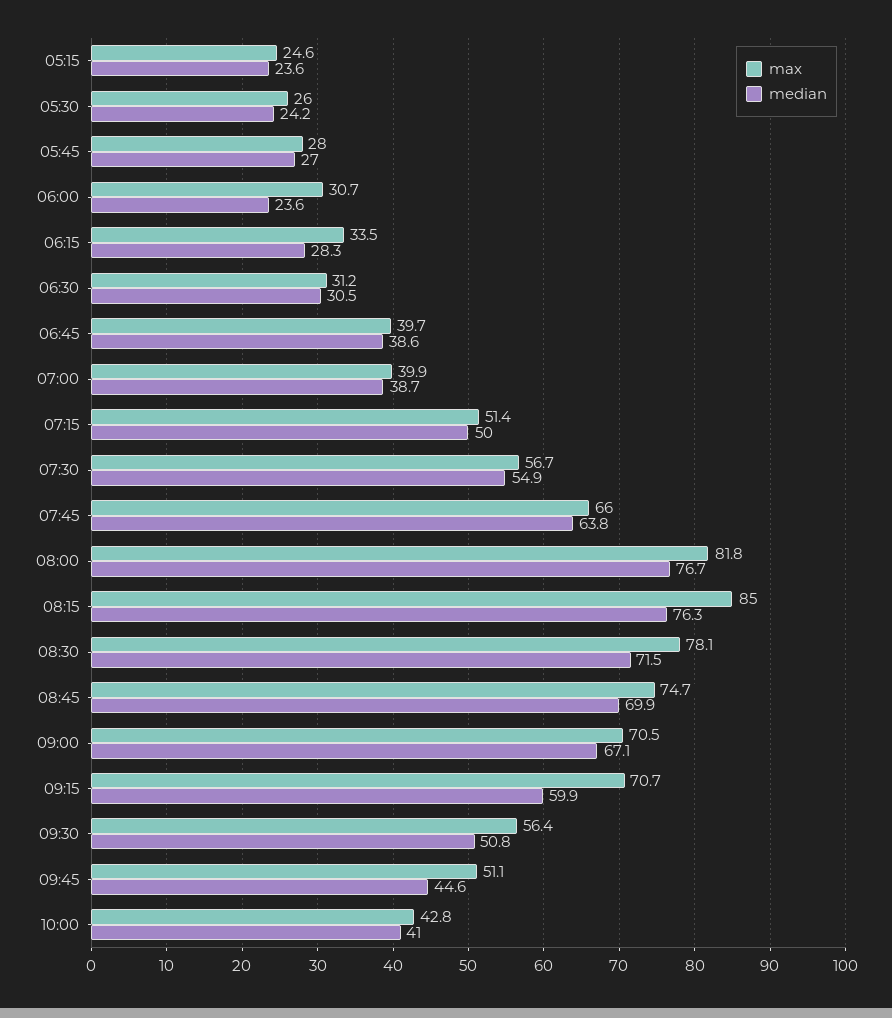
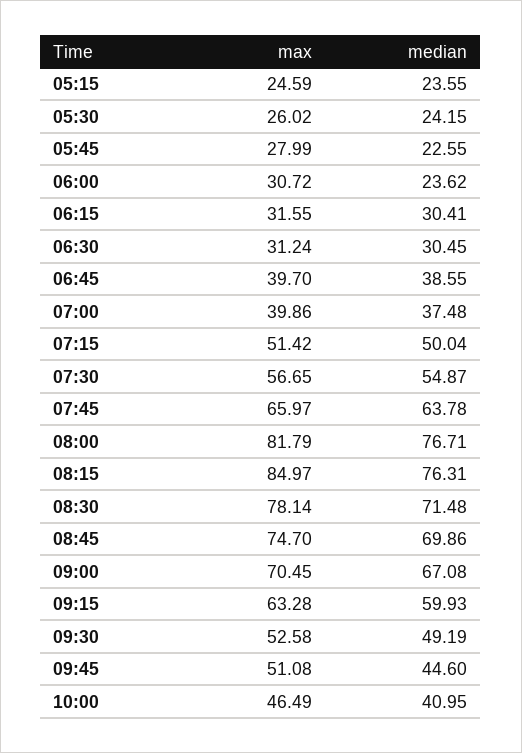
median, 05:45: 27 -> 22.55
max, 06:15: 33.5 -> 31.55
median, 06:15: 28.3 -> 30.41
median, 07:00: 38.7 -> 37.48
max, 09:15: 70.7 -> 63.28
max, 09:30: 56.4 -> 52.58
median, 09:30: 50.8 -> 49.19
max, 10:00: 42.8 -> 46.49

